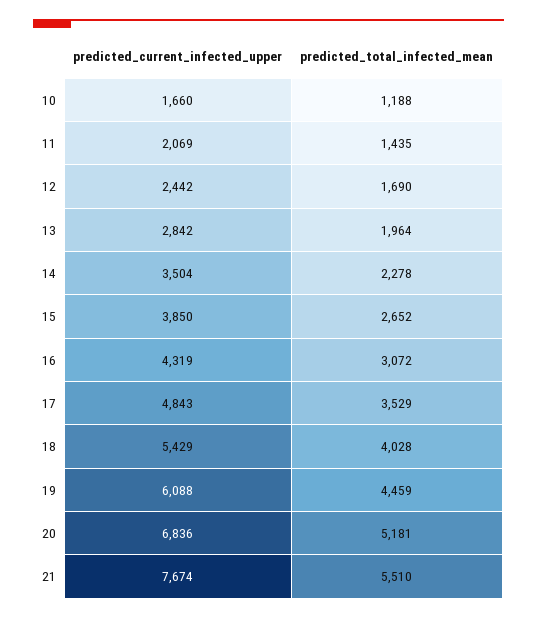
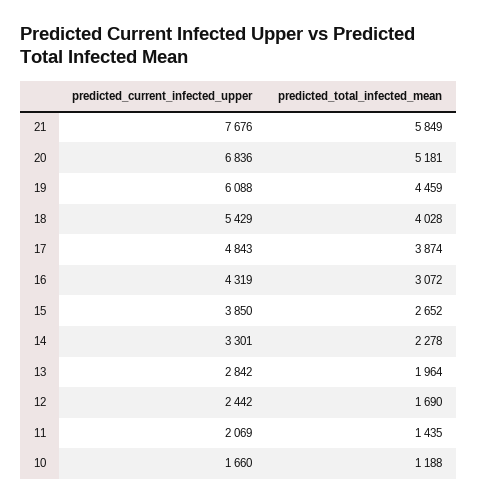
predicted_current_infected_upper, 14: 3504 -> 3301
predicted_total_infected_mean, 17: 3529 -> 3874
predicted_current_infected_upper, 21: 7674 -> 7676
predicted_total_infected_mean, 21: 5510 -> 5849

